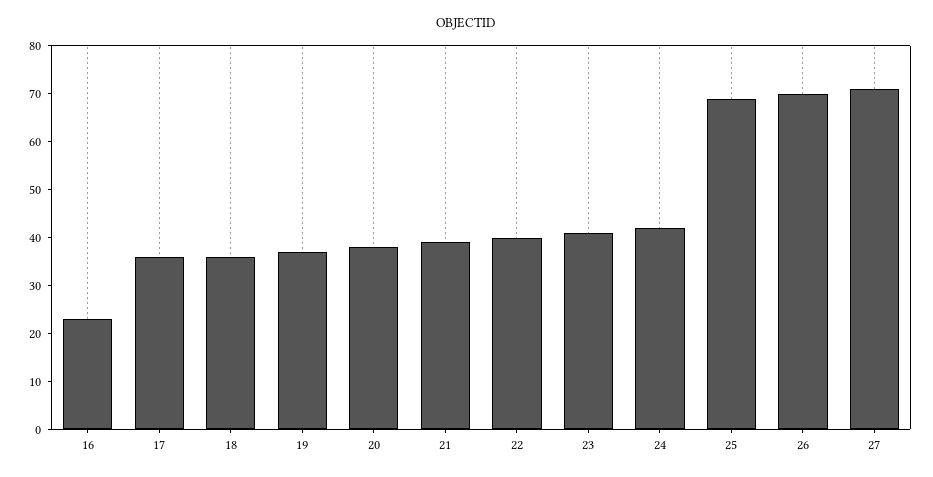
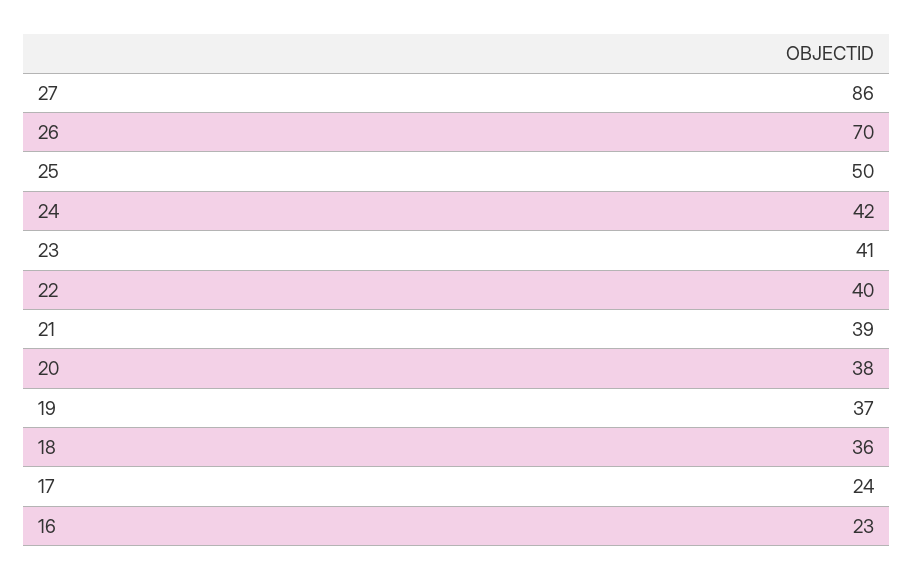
17: 35 -> 24
25: 70 -> 50
27: 70 -> 86

